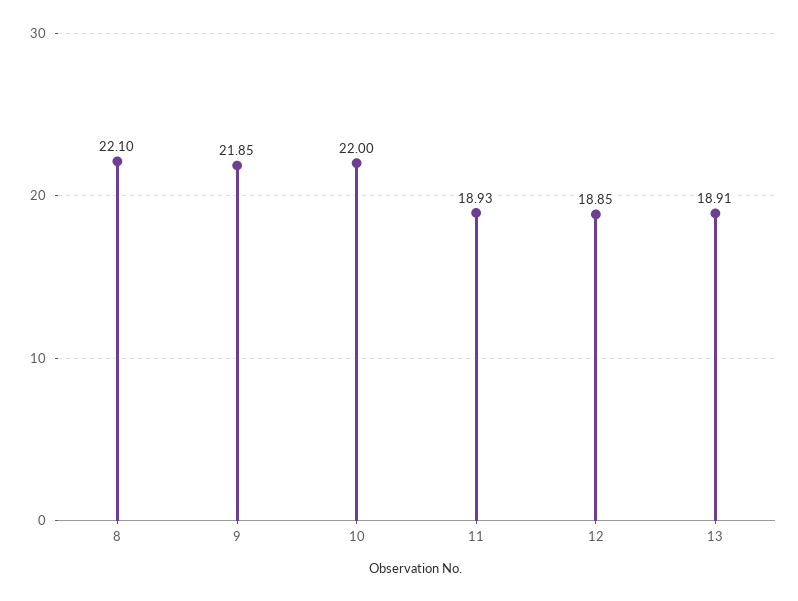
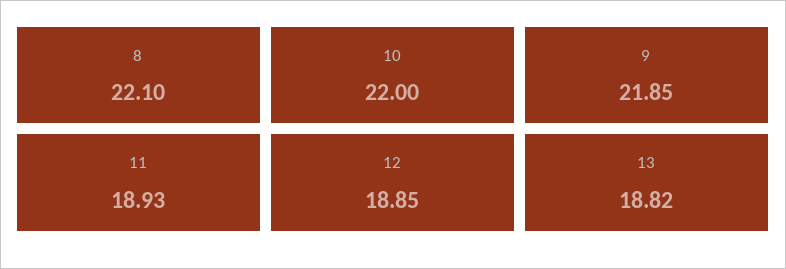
13: 18.91 -> 18.82

